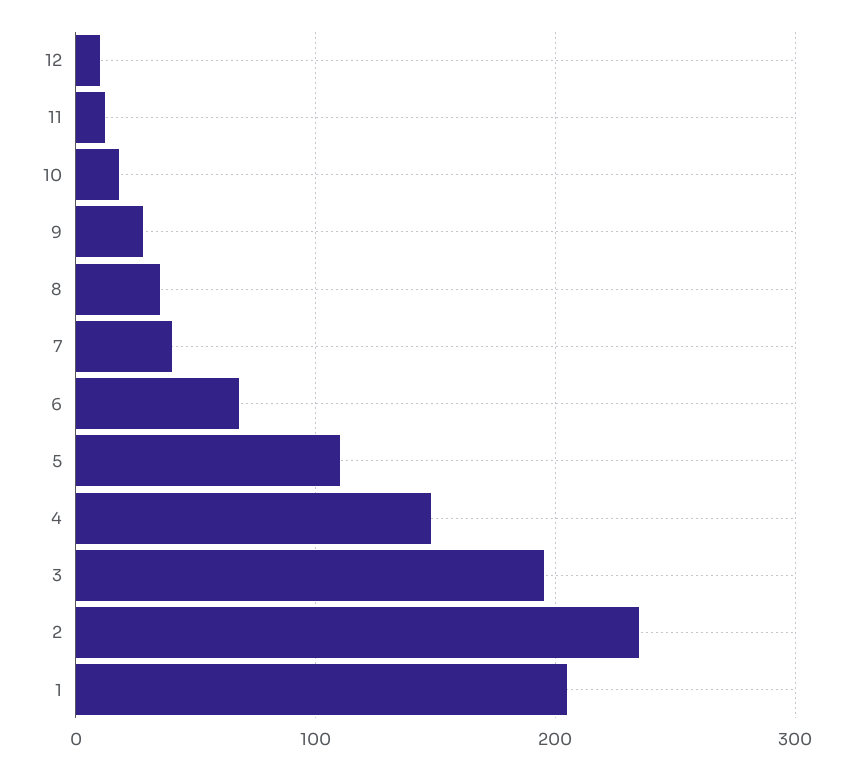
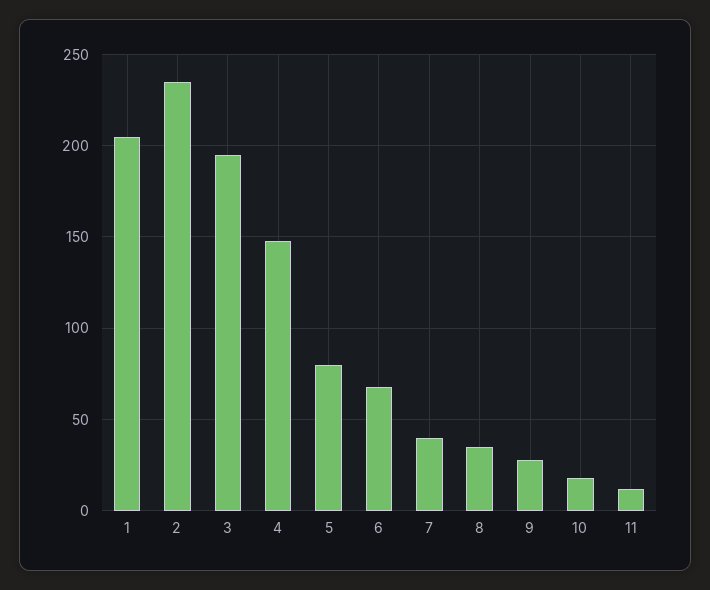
12: 10 -> none
5: 110 -> 80

